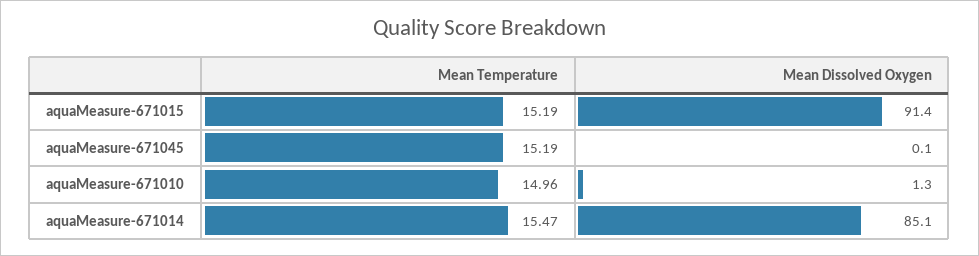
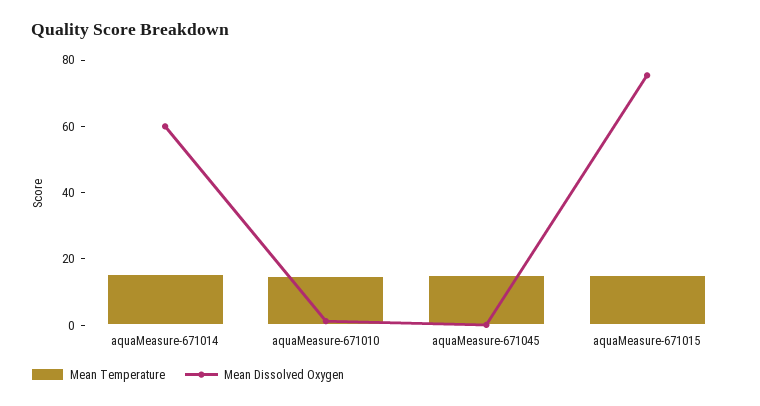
Mean Dissolved Oxygen, aquaMeasure-671015: 91.4 -> 75
Mean Dissolved Oxygen, aquaMeasure-671014: 85.1 -> 60

